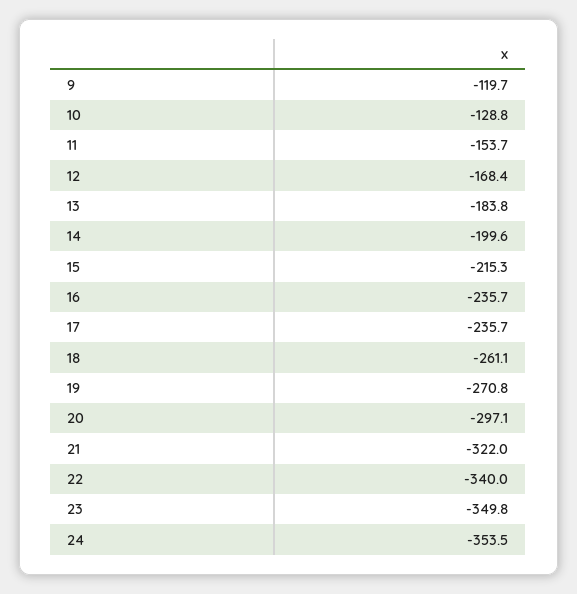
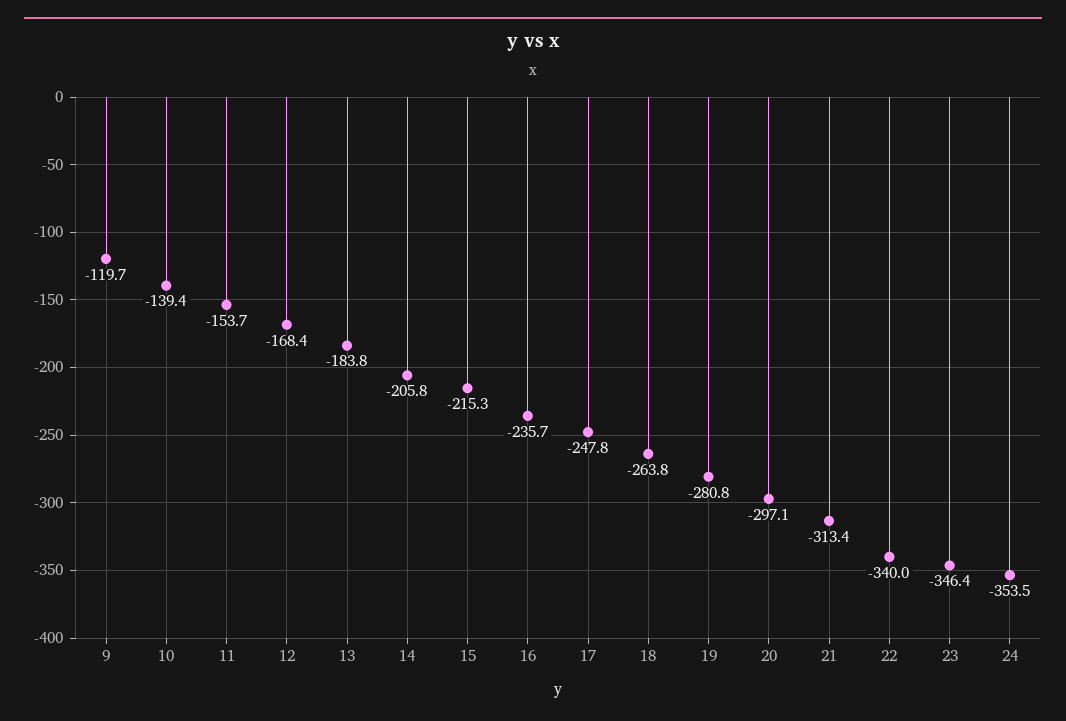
10: -128.8 -> -139.4
14: -199.6 -> -205.8
17: -235.7 -> -247.8
18: -261.1 -> -263.8
19: -270.8 -> -280.8
21: -322 -> -313.4
23: -349.8 -> -346.4

